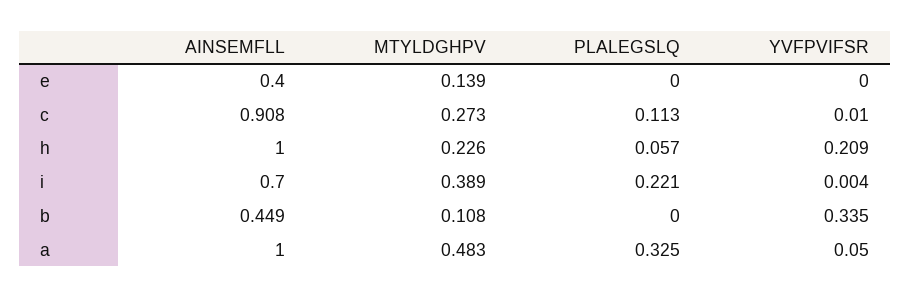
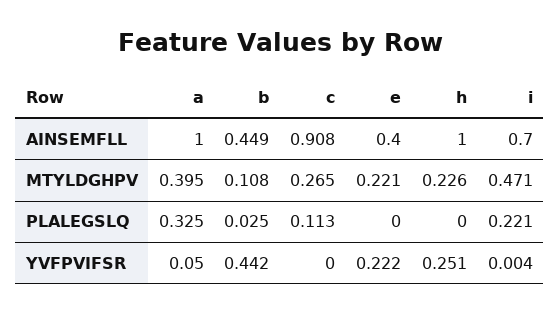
MTYLDGHPV, e: 0.139 -> 0.221
YVFPVIFSR, e: 0 -> 0.222
MTYLDGHPV, c: 0.273 -> 0.265
YVFPVIFSR, c: 0.01 -> 0
PLALEGSLQ, h: 0.057 -> 0
YVFPVIFSR, h: 0.209 -> 0.251
MTYLDGHPV, i: 0.389 -> 0.471
PLALEGSLQ, b: 0 -> 0.025
YVFPVIFSR, b: 0.335 -> 0.442
MTYLDGHPV, a: 0.483 -> 0.395

